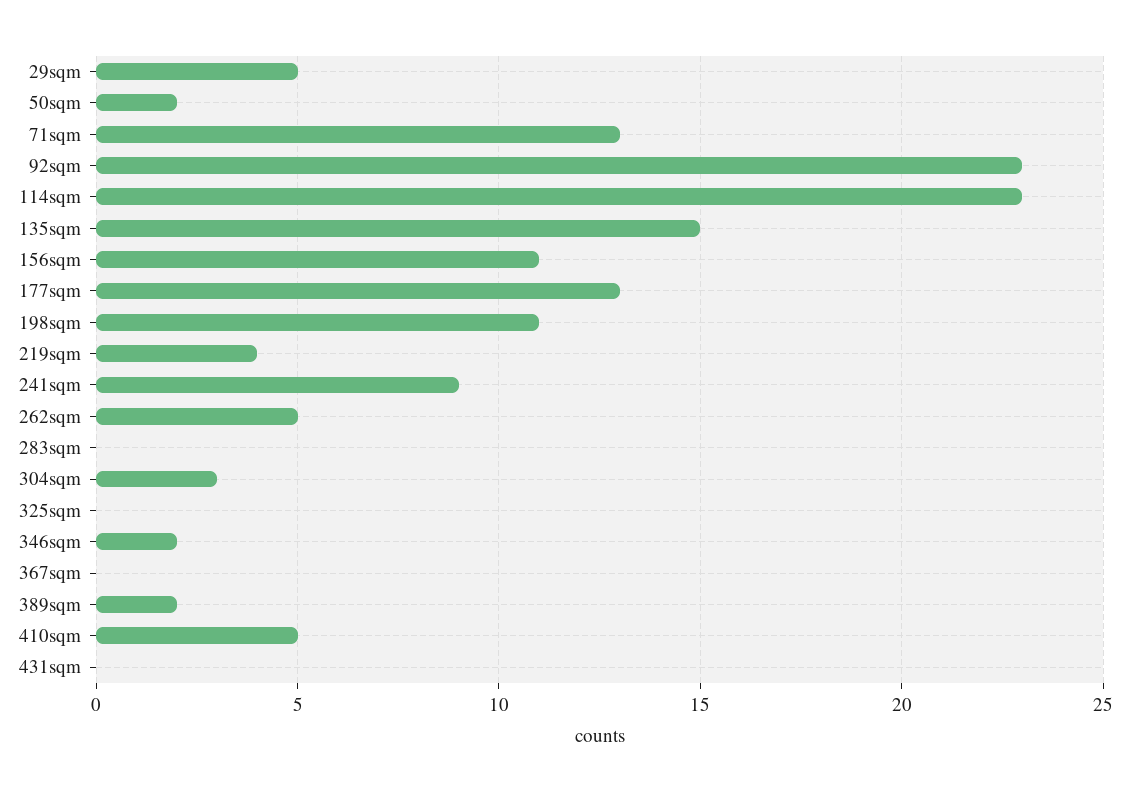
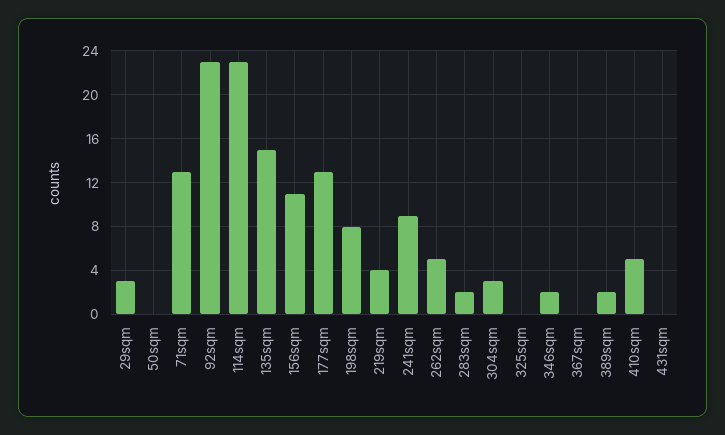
29sqm: 5 -> 3
50sqm: 2 -> 0
198sqm: 11 -> 8
283sqm: 0 -> 2

